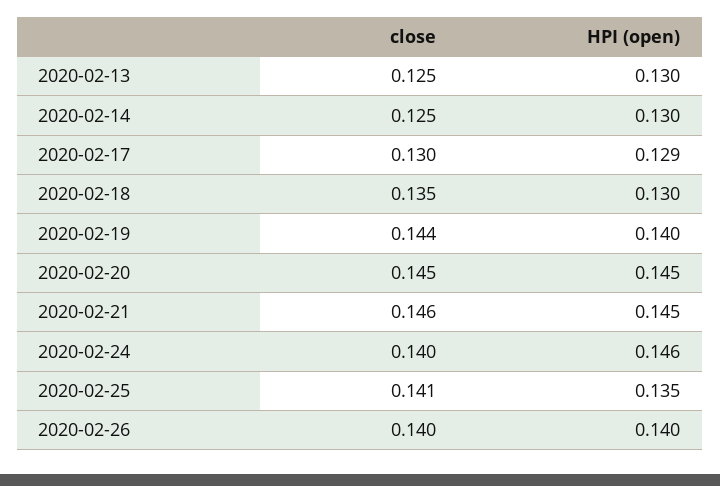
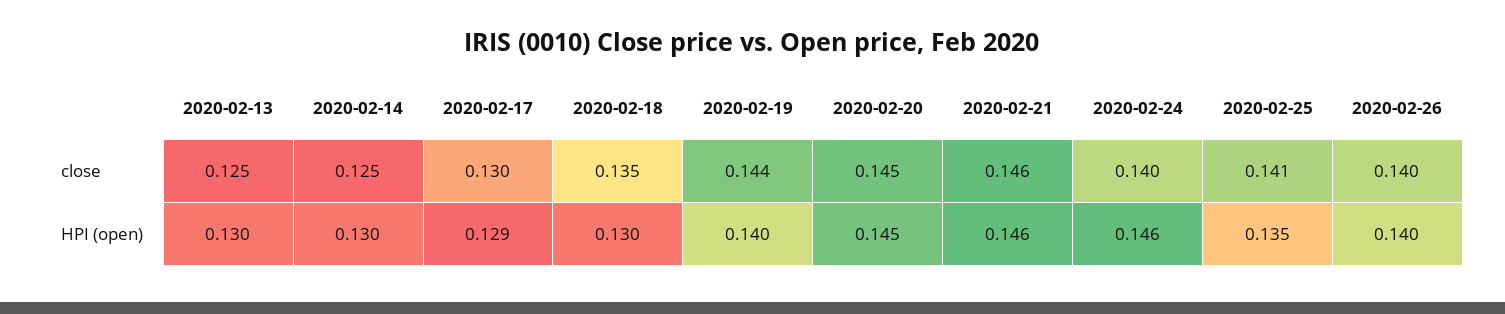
HPI (open), 2020-02-21: 0.145 -> 0.146

